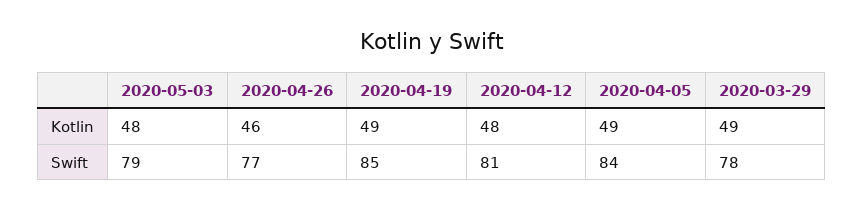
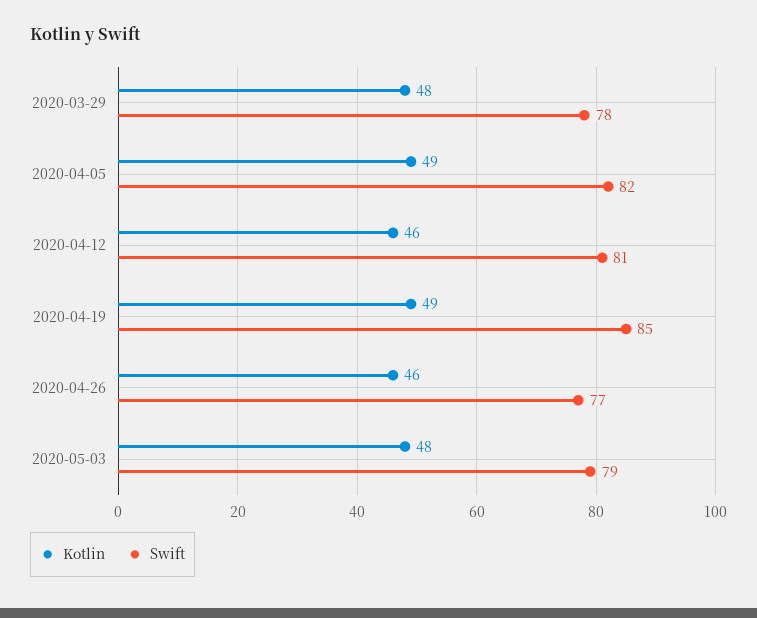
Kotlin, 2020-04-12: 48 -> 46
Kotlin, 2020-03-29: 49 -> 48
Swift, 2020-04-05: 84 -> 82

